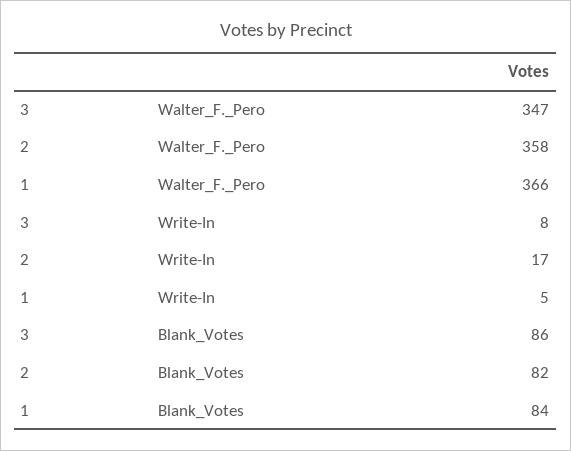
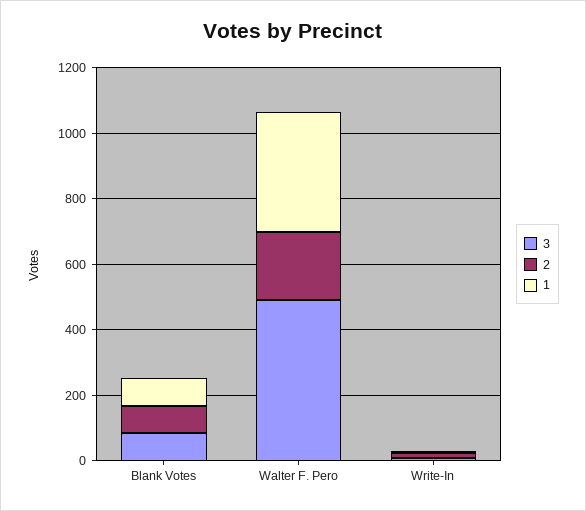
3, Walter_F._Pero: 347 -> 500
2, Walter_F._Pero: 358 -> 200

